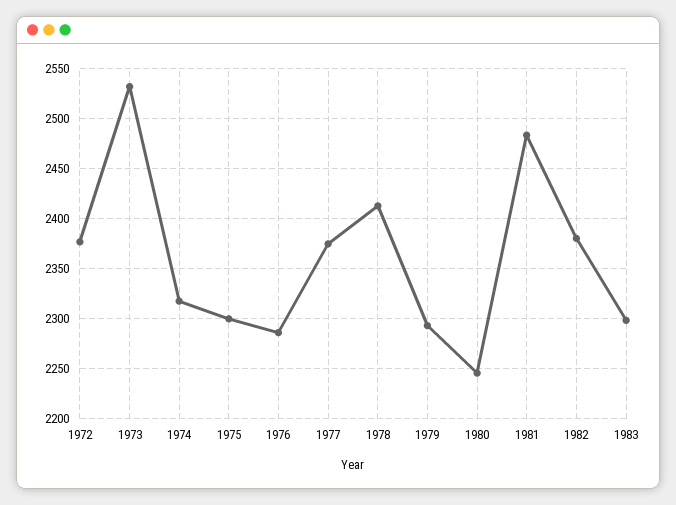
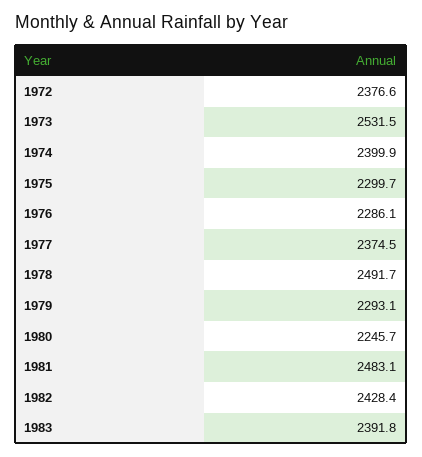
1974: 2320 -> 2399.9
1978: 2410 -> 2491.7
1982: 2380 -> 2428.4
1983: 2300 -> 2391.8

